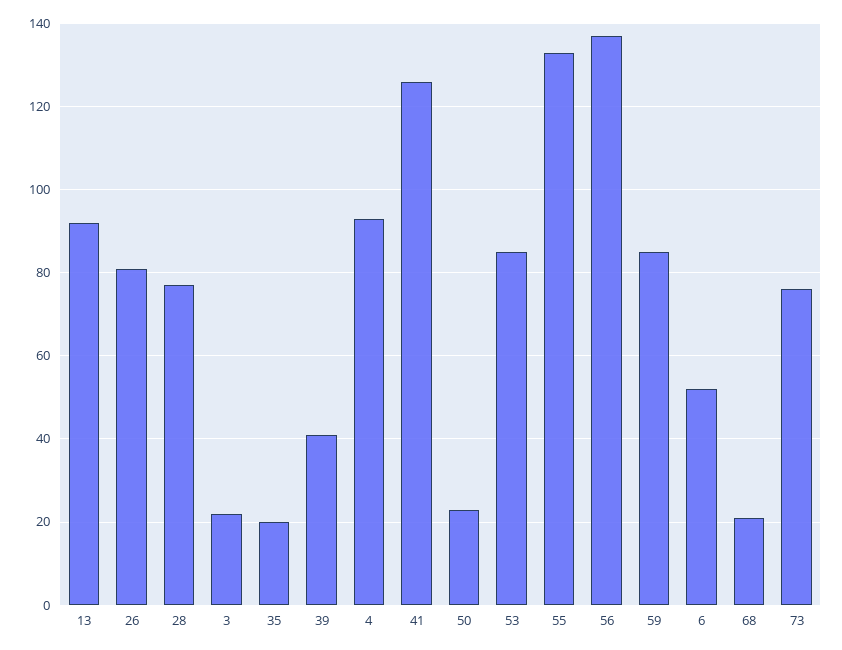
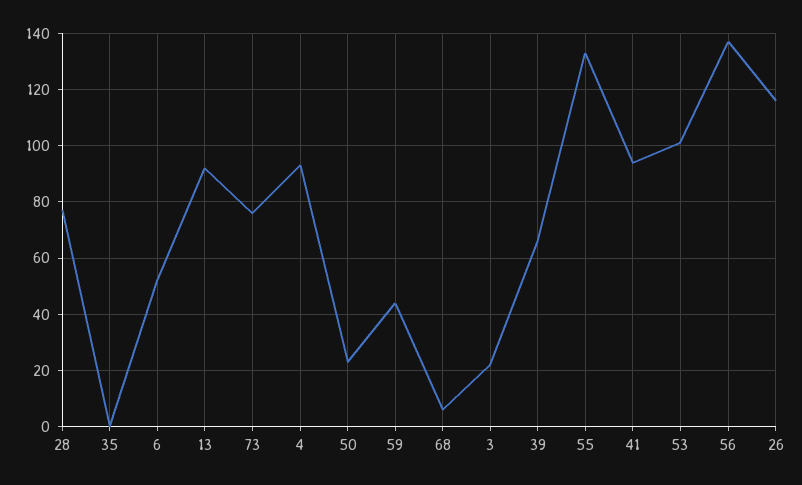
26: 80 -> 115
35: 20 -> 0
39: 40 -> 65
41: 125 -> 95
53: 85 -> 100
59: 85 -> 45
68: 20 -> 5

